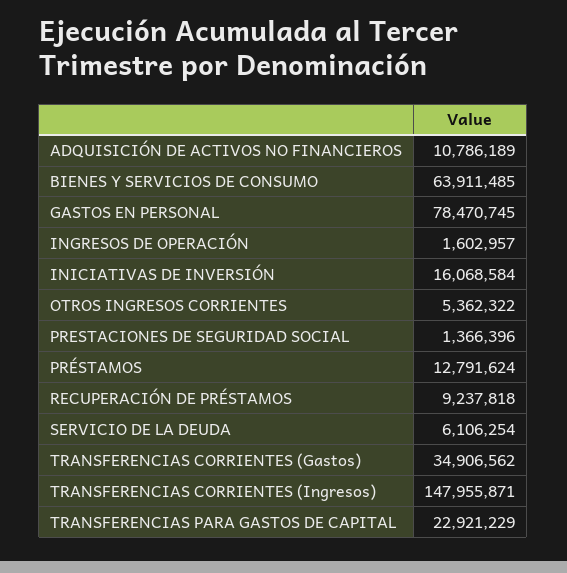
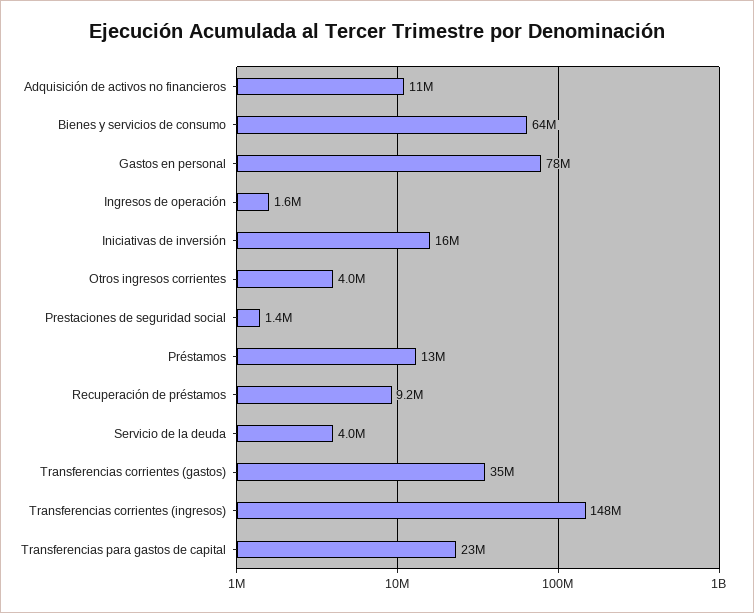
OTROS INGRESOS CORRIENTES: 5362322 -> 4000000
SERVICIO DE LA DEUDA: 6106254 -> 4000000

